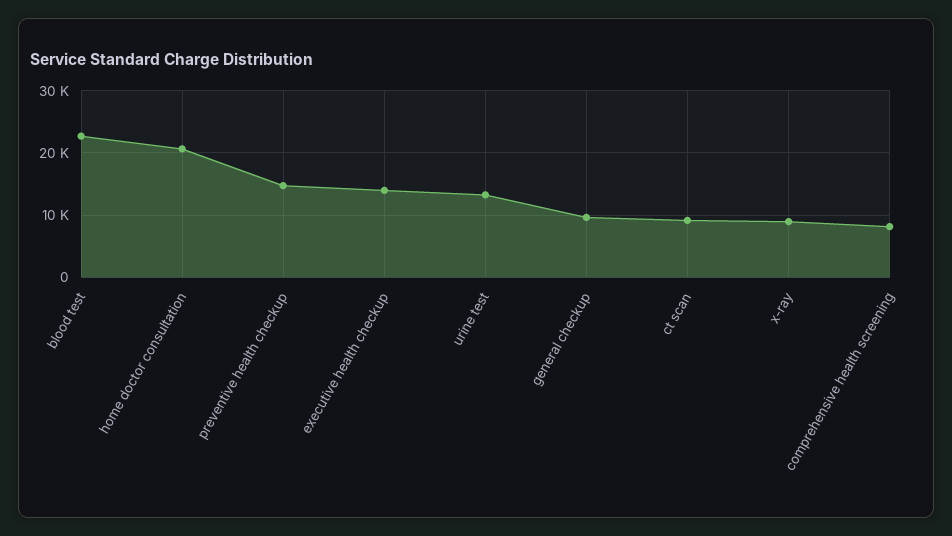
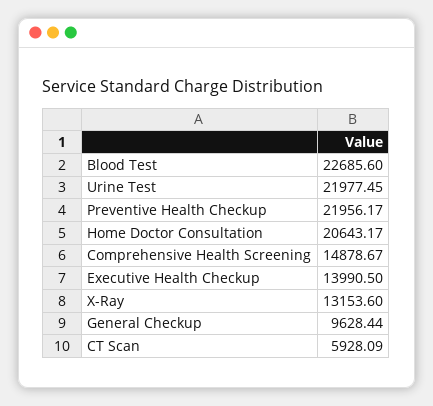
preventive health checkup: 15000 -> 21956.17
urine test: 13000 -> 21977.45
ct scan: 9000 -> 5928.09
x-ray: 9000 -> 13153.6
comprehensive health screening: 8000 -> 14878.67

